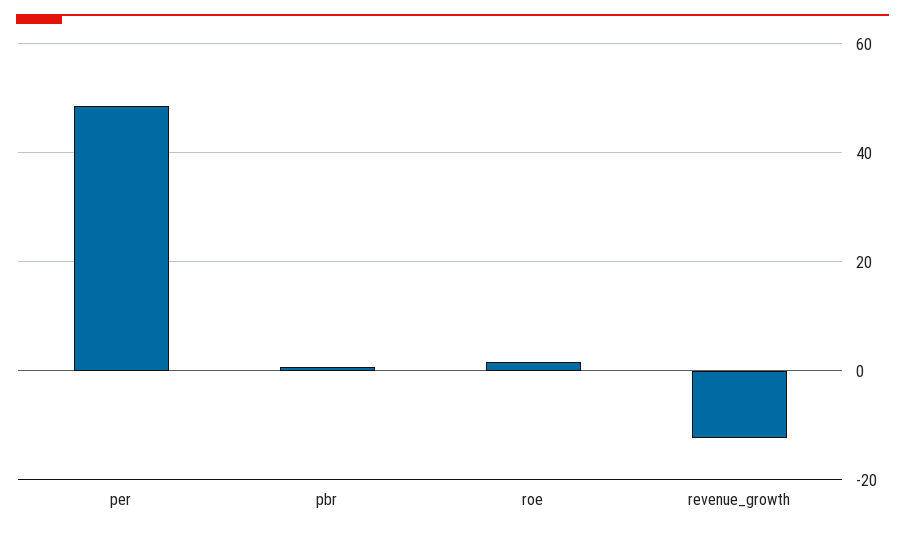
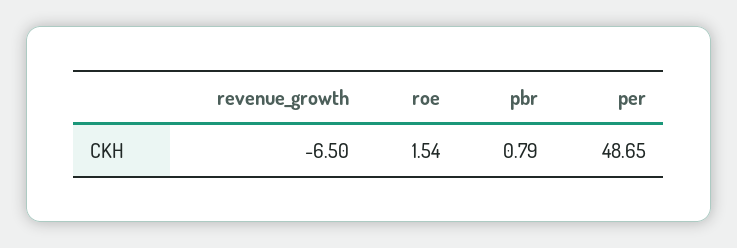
revenue_growth: -12 -> -6.5

